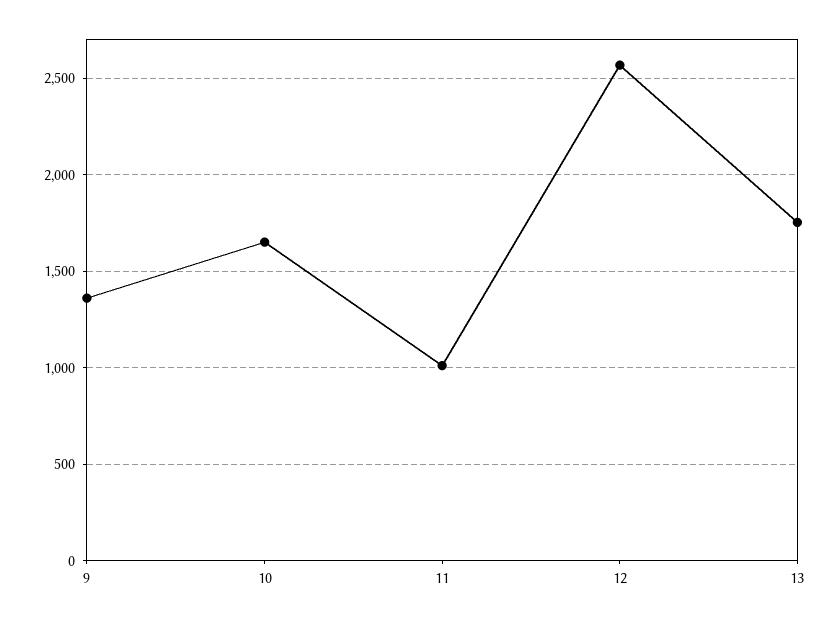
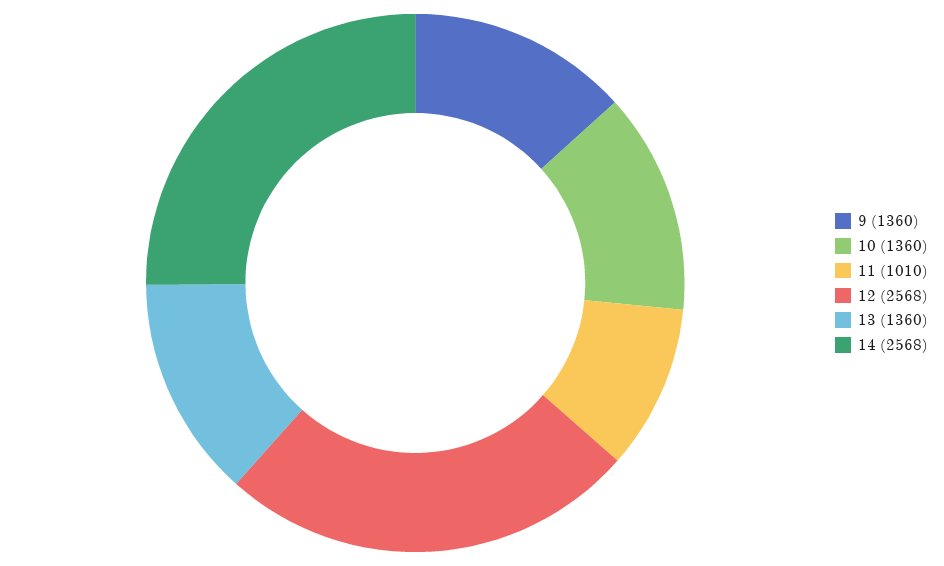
10: 1650 -> 1360
13: 1750 -> 1360
14: none -> 2568

